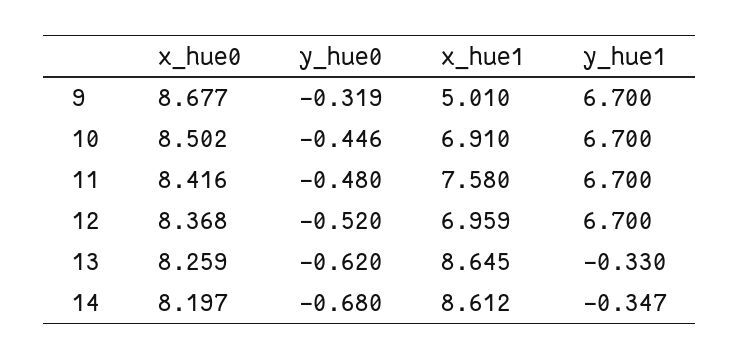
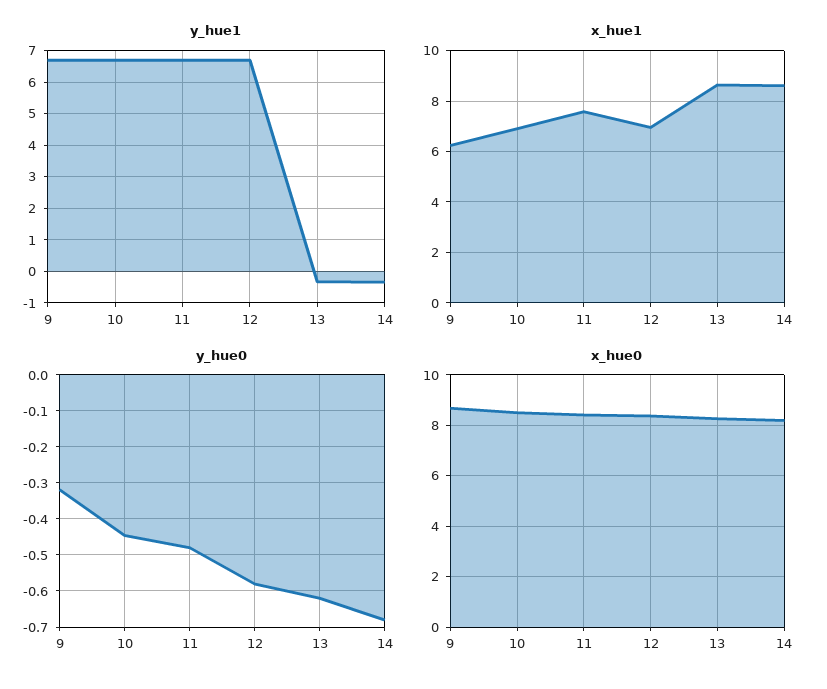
x_hue1, 9: 5.01 -> 6.25
y_hue0, 12: -0.52 -> -0.58

